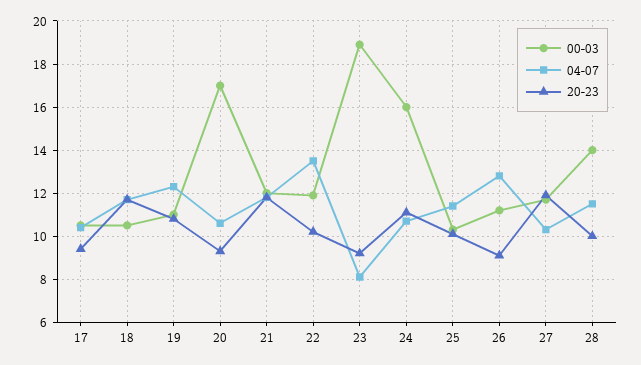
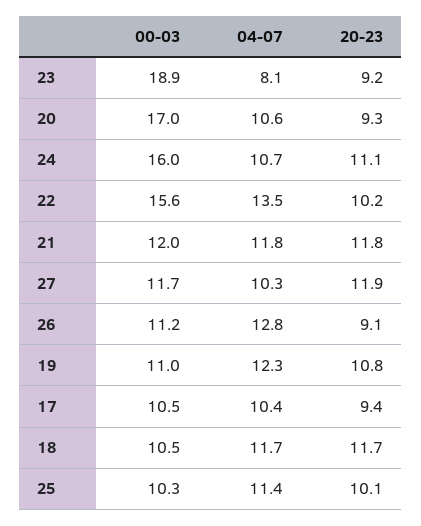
00-03, 22: 12 -> 15.6
00-03, 28: 14 -> none
04-07, 28: 11.5 -> none
20-23, 28: 10 -> none

